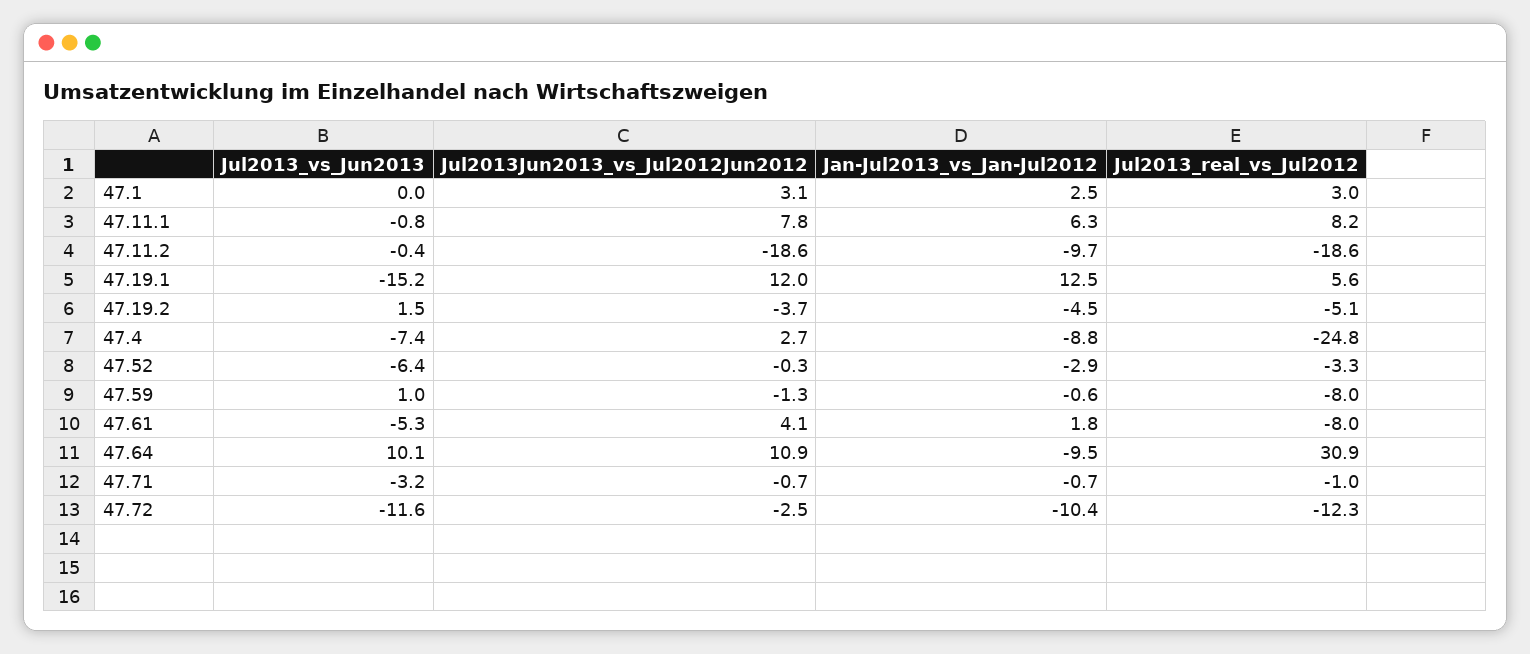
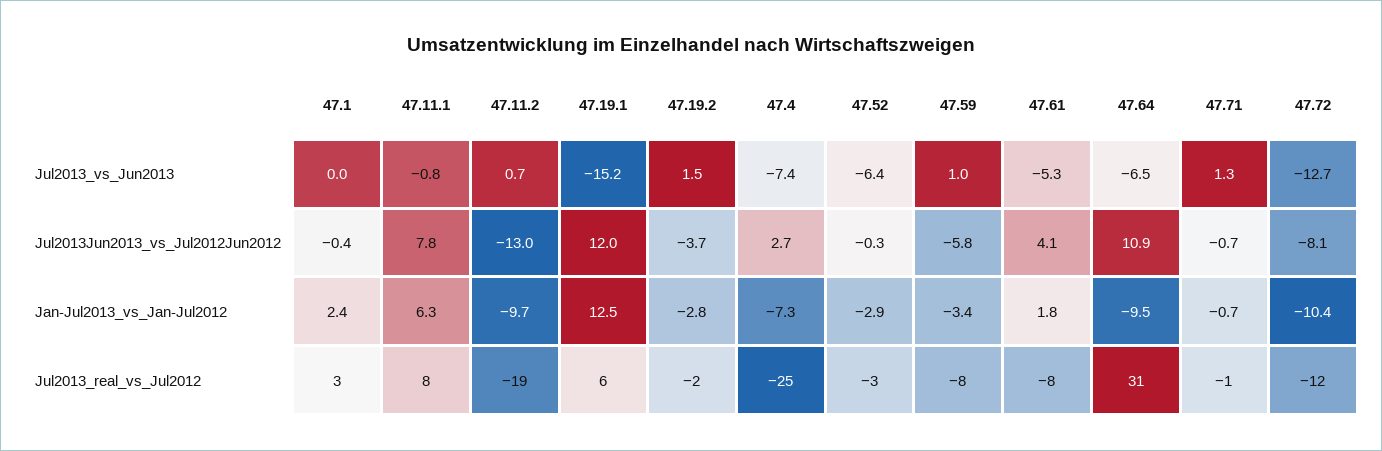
Jul2013Jun2013_vs_Jul2012Jun2012, 47.1: 3.1 -> -0.4
Jan-Jul2013_vs_Jan-Jul2012, 47.1: 2.5 -> 2.4
Jul2013_vs_Jun2013, 47.11.2: -0.4 -> 0.7
Jul2013Jun2013_vs_Jul2012Jun2012, 47.11.2: -18.6 -> -13
Jan-Jul2013_vs_Jan-Jul2012, 47.19.2: -4.5 -> -2.8
Jul2013_real_vs_Jul2012, 47.19.2: -5.1 -> -2
Jan-Jul2013_vs_Jan-Jul2012, 47.4: -8.8 -> -7.3
Jul2013Jun2013_vs_Jul2012Jun2012, 47.59: -1.3 -> -5.8
Jan-Jul2013_vs_Jan-Jul2012, 47.59: -0.6 -> -3.4
Jul2013_vs_Jun2013, 47.64: 10.1 -> -6.5
Jul2013_vs_Jun2013, 47.71: -3.2 -> 1.3
Jul2013_vs_Jun2013, 47.72: -11.6 -> -12.7
Jul2013Jun2013_vs_Jul2012Jun2012, 47.72: -2.5 -> -8.1

